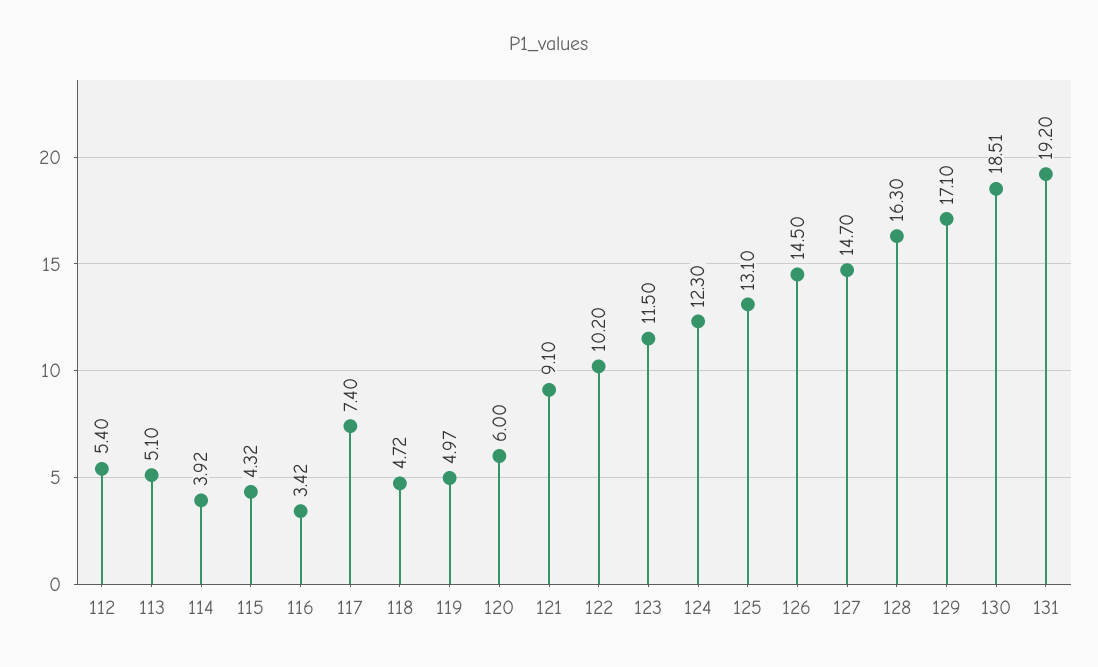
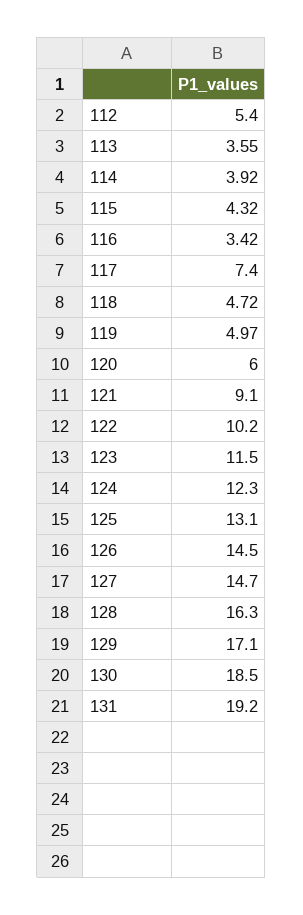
113: 5.1 -> 3.55
130: 18.51 -> 18.5

